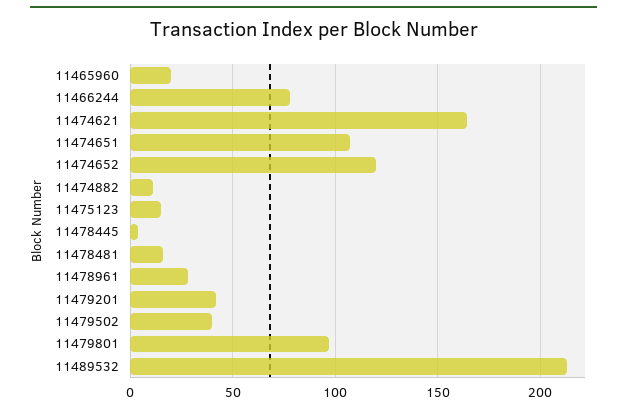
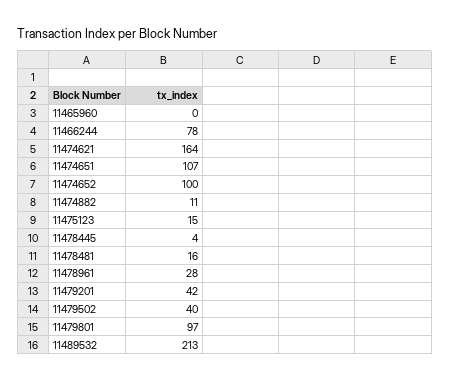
11465960: 20 -> 0
11474652: 120 -> 100

